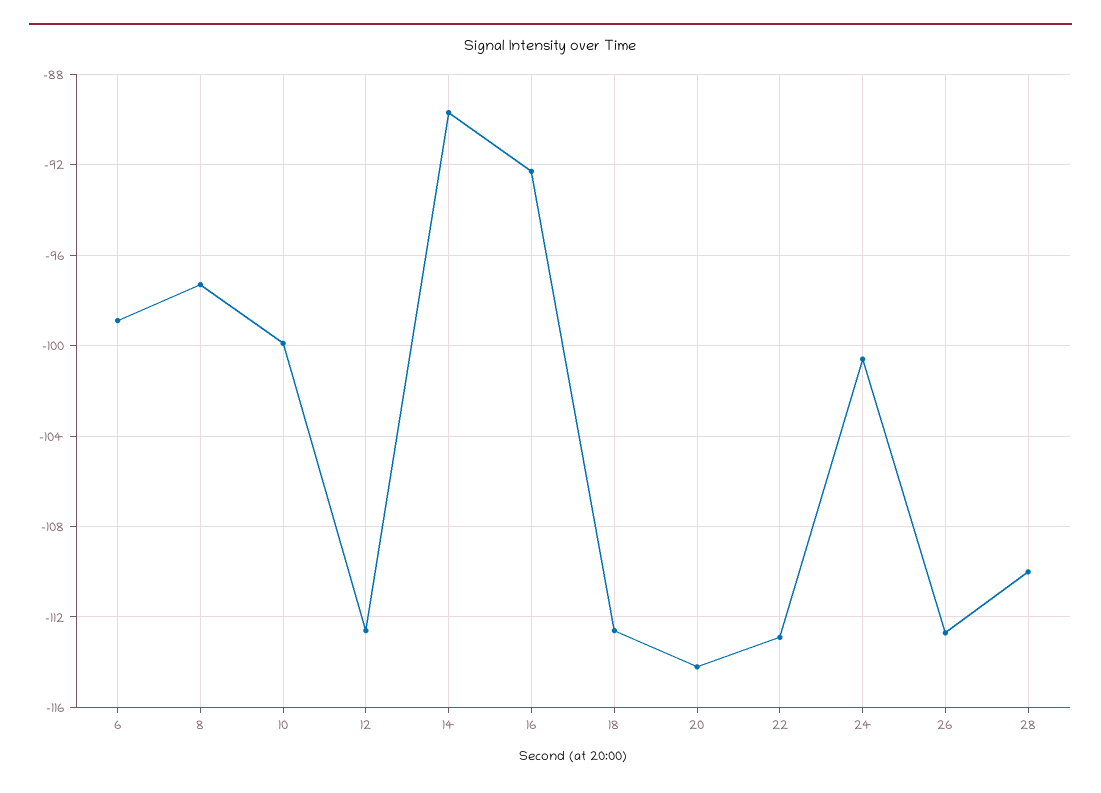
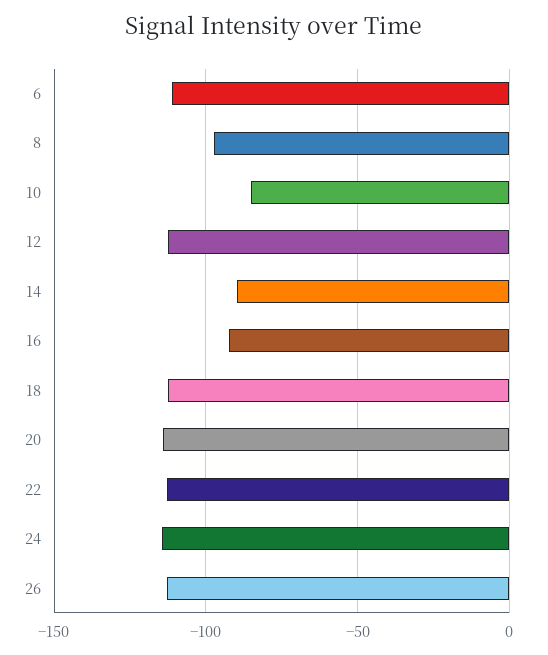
6: -99 -> -110
10: -100 -> -85
24: -100.5 -> -115
28: -110 -> none

